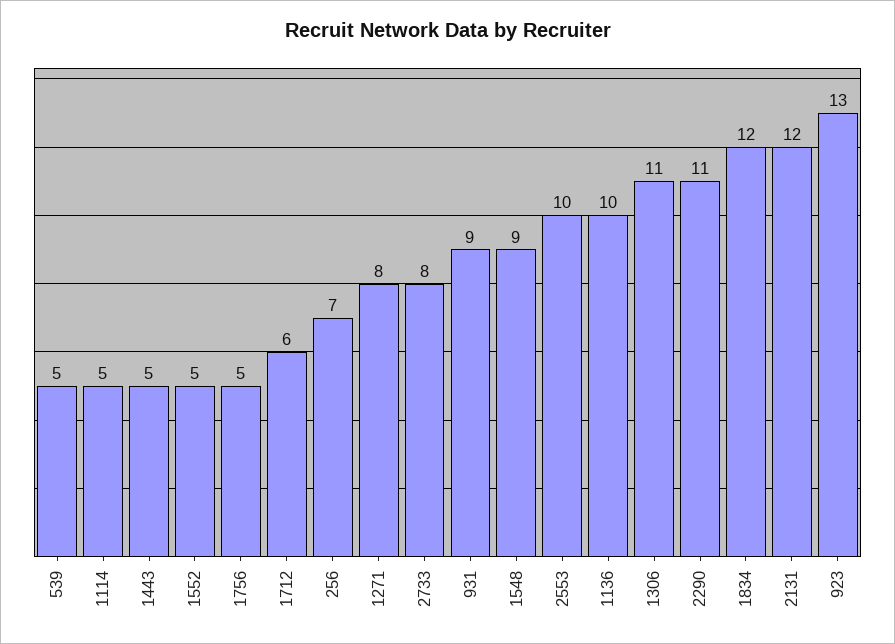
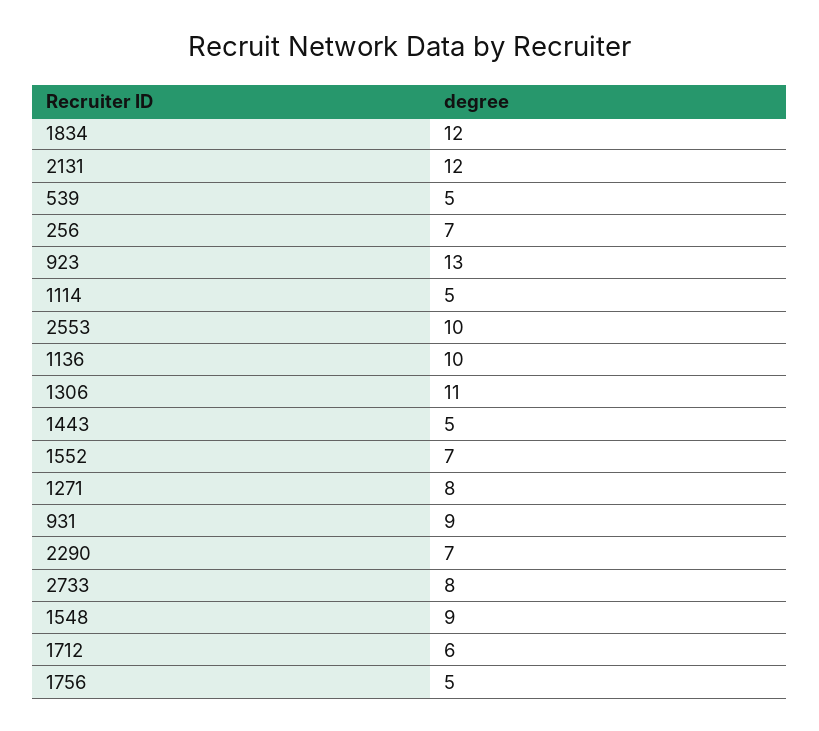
1552: 5 -> 7
2290: 11 -> 7

